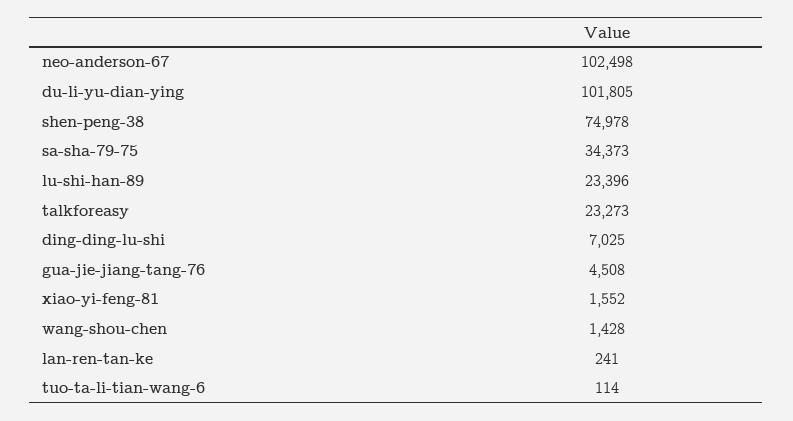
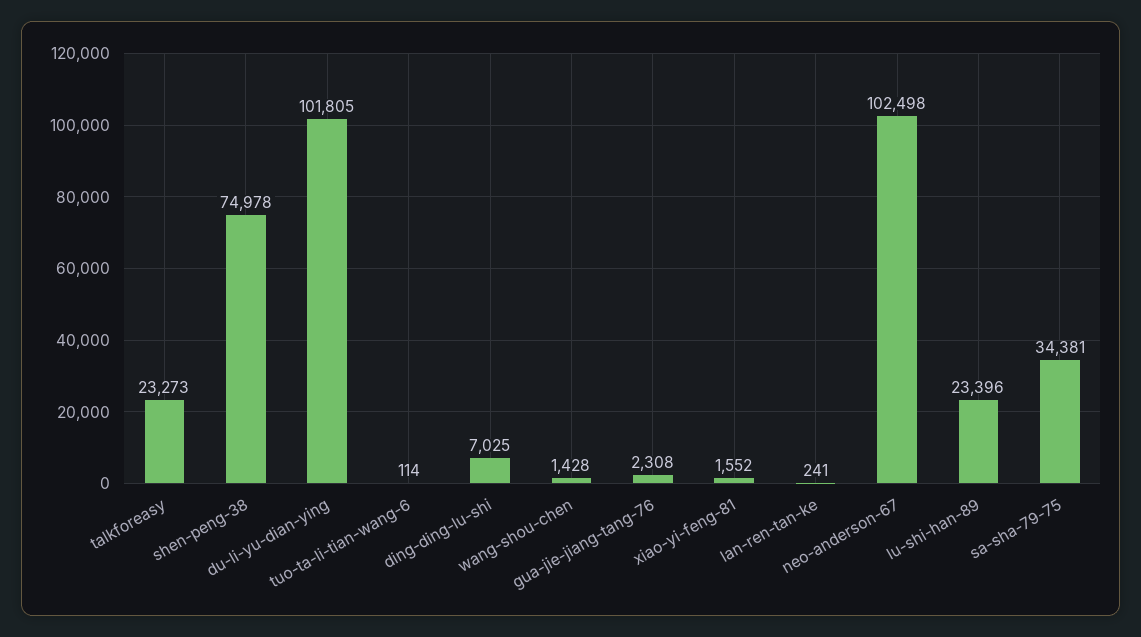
sa-sha-79-75: 34373 -> 34381
gua-jie-jiang-tang-76: 4508 -> 2308

